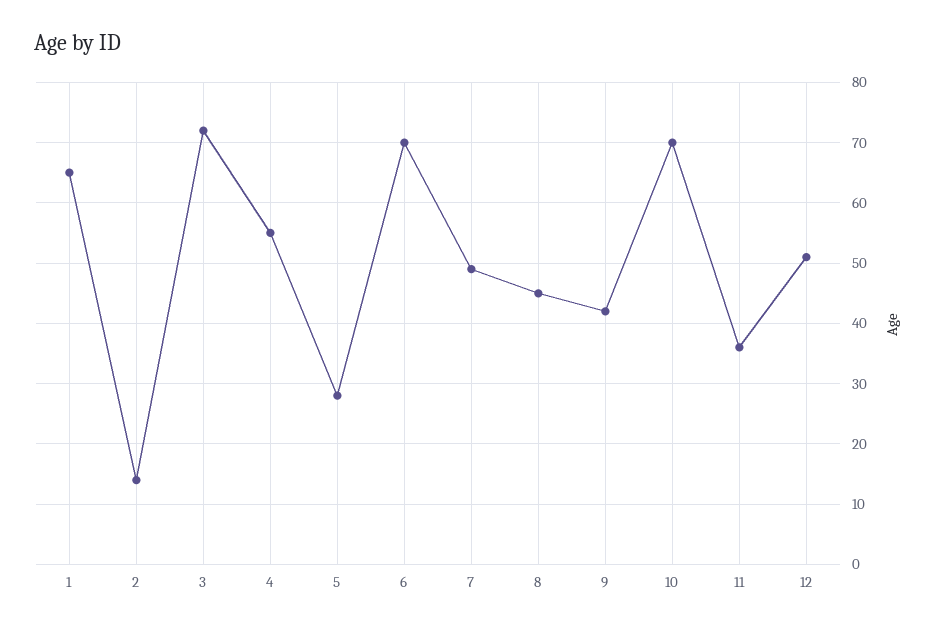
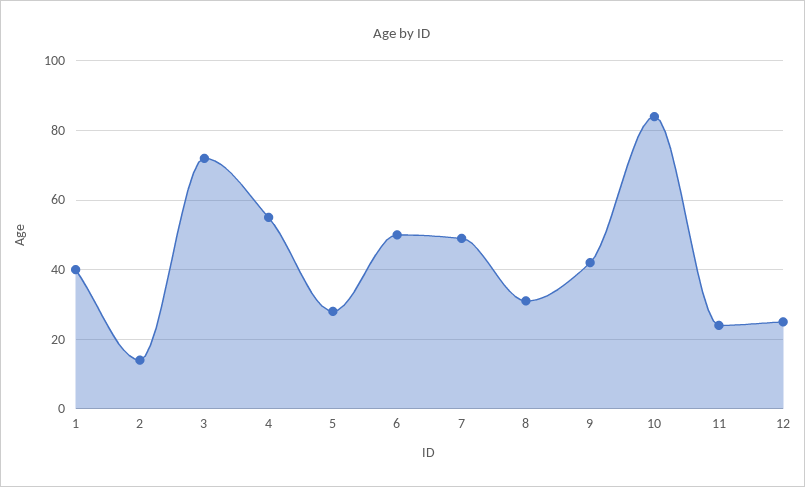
1: 65 -> 40
6: 70 -> 50
8: 45 -> 30
10: 70 -> 85
11: 36 -> 25
12: 51 -> 25

